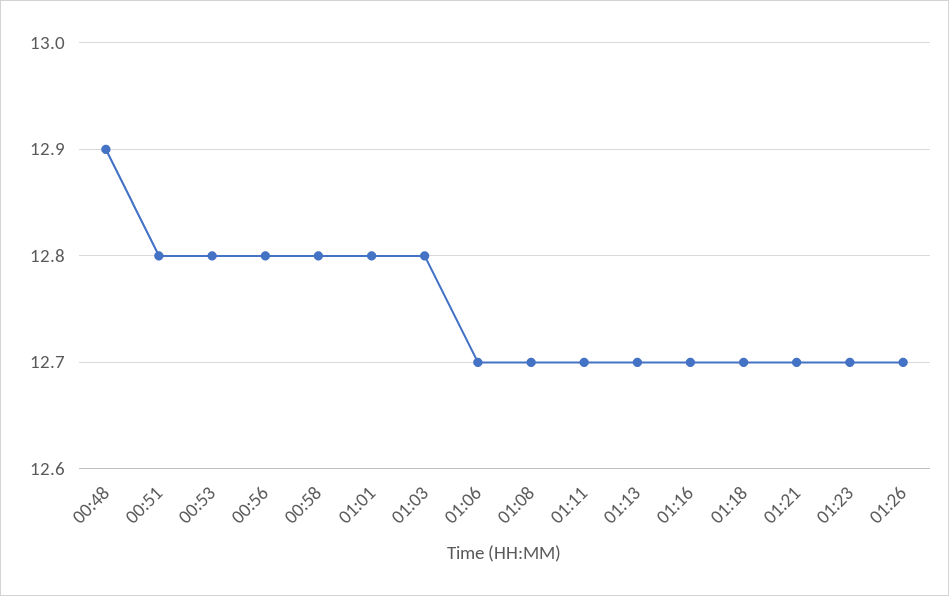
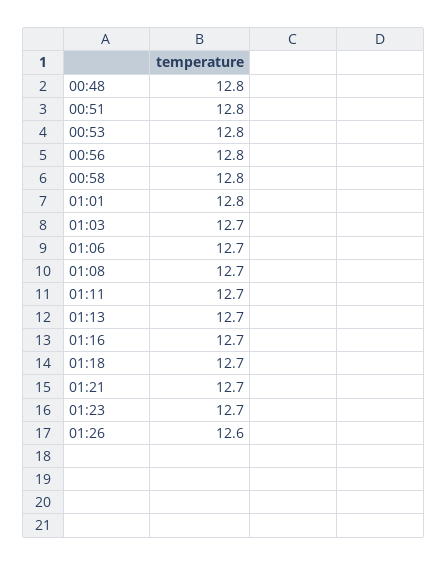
00:48: 12.9 -> 12.8
01:03: 12.8 -> 12.7
01:26: 12.7 -> 12.6

